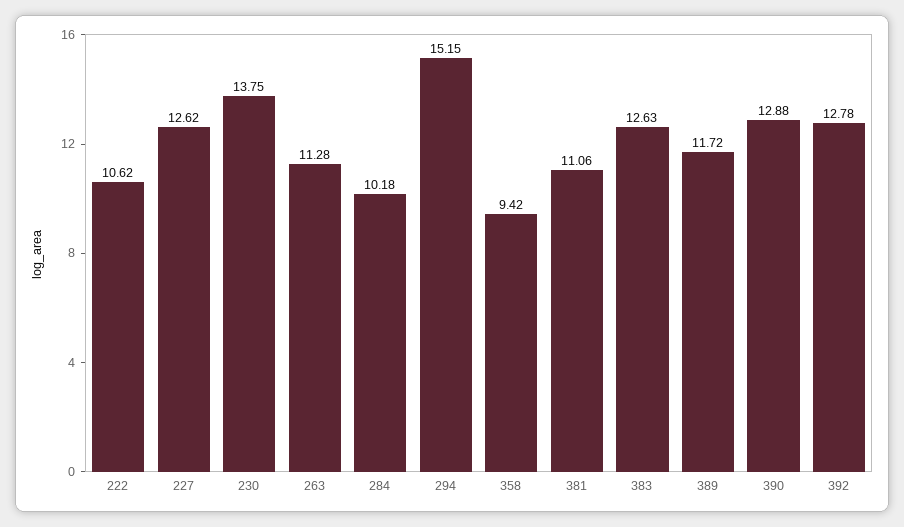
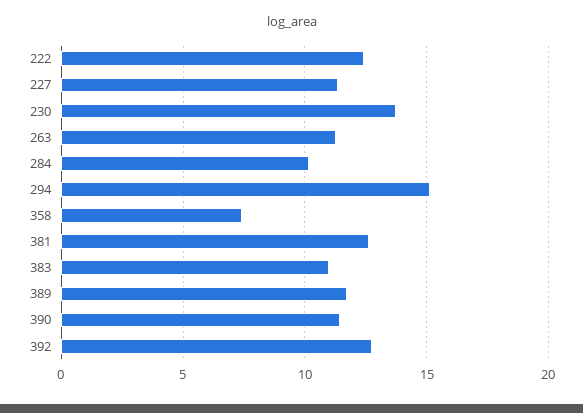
222: 10.62 -> 12.5
227: 12.62 -> 11.5
358: 9.42 -> 7.5
381: 11.06 -> 12.5
383: 12.63 -> 11
390: 12.88 -> 11.5

